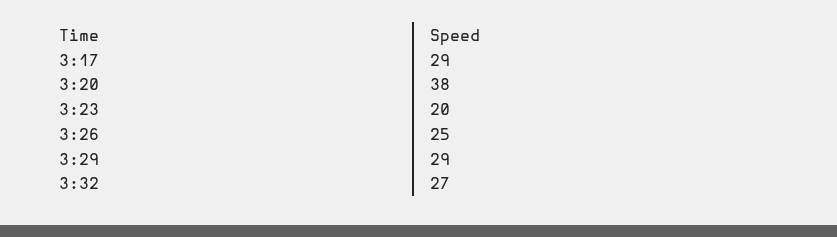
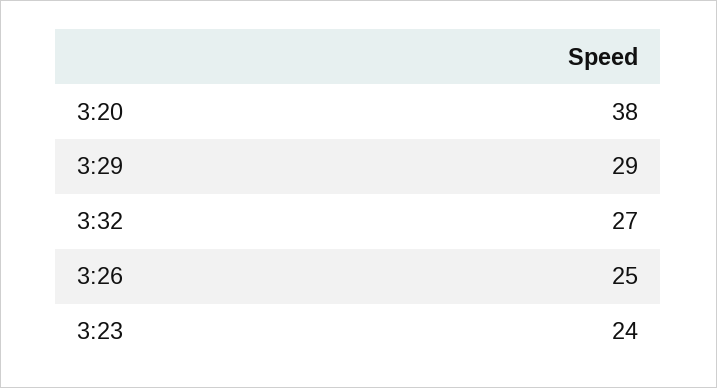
3:17: 29 -> none
3:23: 20 -> 24

